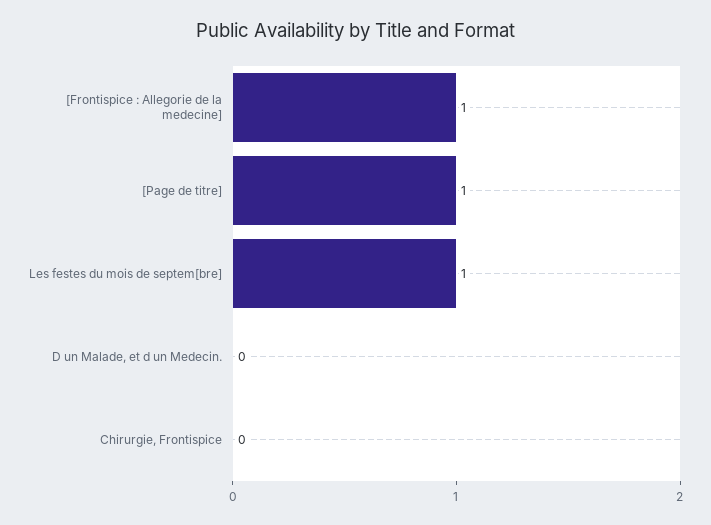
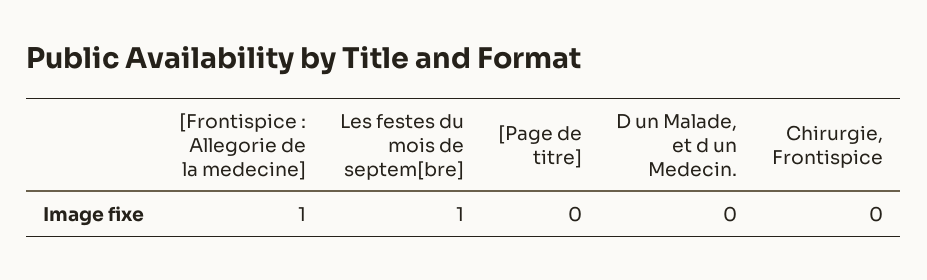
[Page de titre]: 1 -> 0

